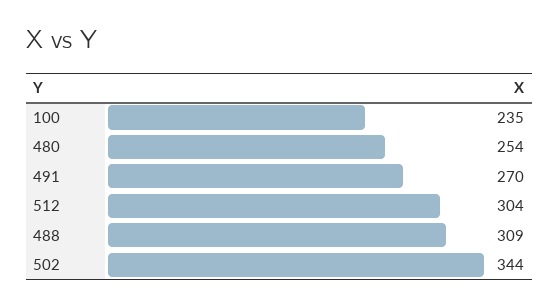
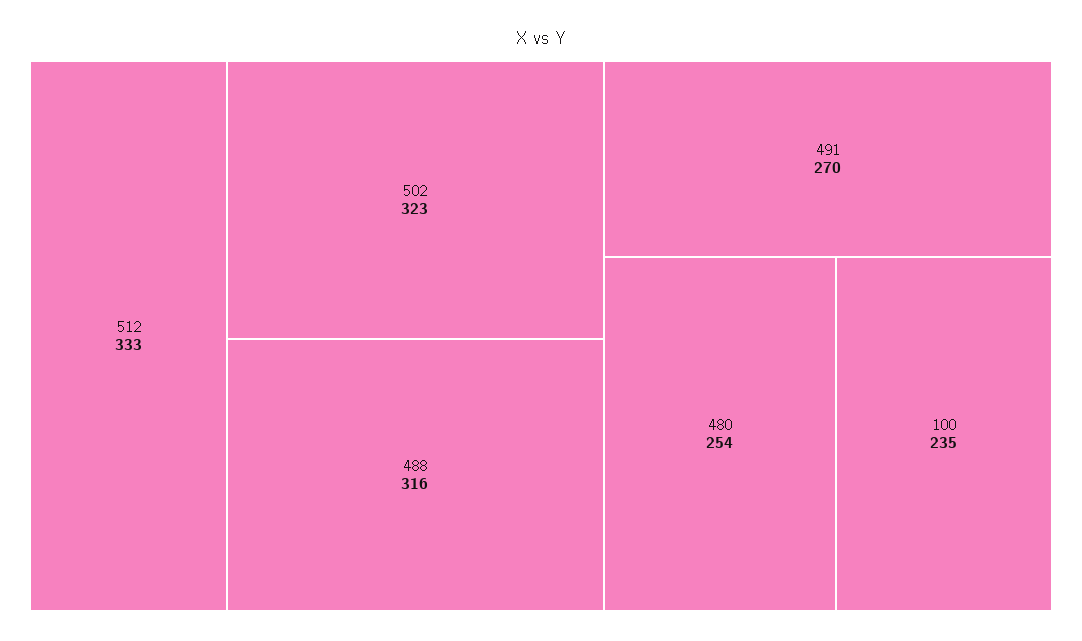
512: 304 -> 333
488: 309 -> 316
502: 344 -> 323

